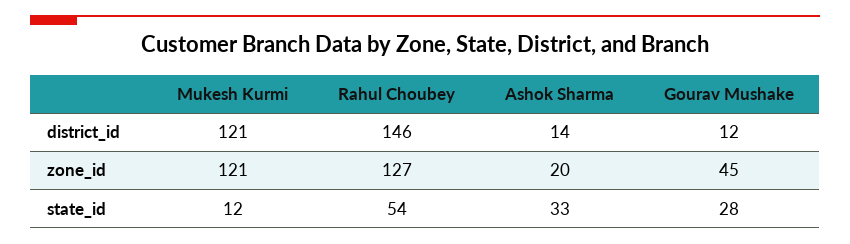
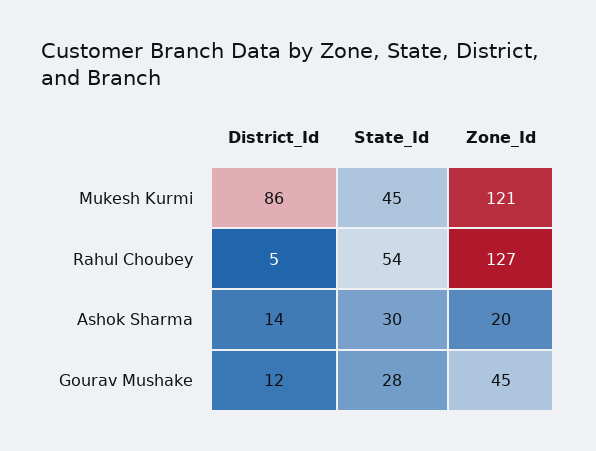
Mukesh Kurmi, district_id: 121 -> 86
Rahul Choubey, district_id: 146 -> 5
Mukesh Kurmi, state_id: 12 -> 45
Ashok Sharma, state_id: 33 -> 30

